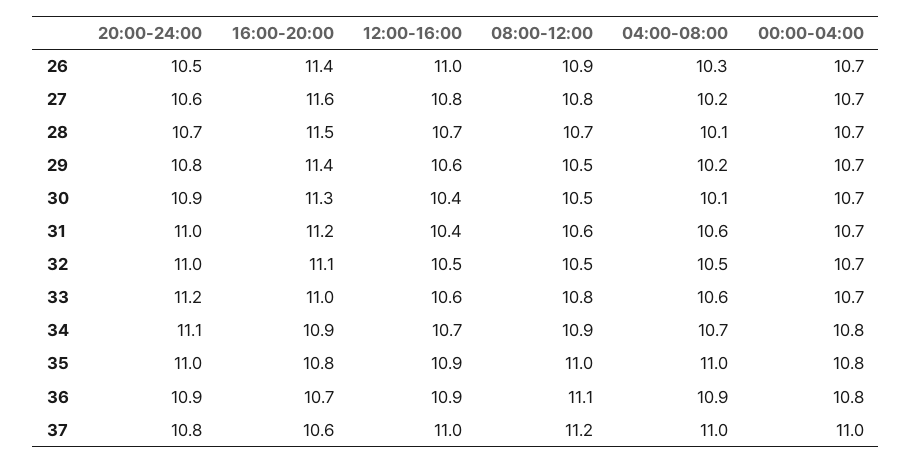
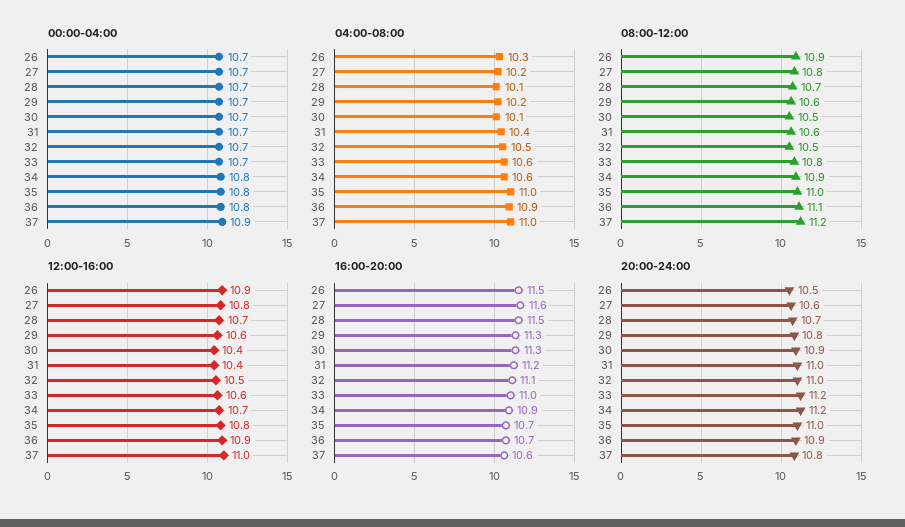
16:00-20:00, 26: 11.4 -> 11.5
12:00-16:00, 26: 11 -> 10.9
16:00-20:00, 29: 11.4 -> 11.3
08:00-12:00, 29: 10.5 -> 10.6
04:00-08:00, 31: 10.6 -> 10.4
20:00-24:00, 34: 11.1 -> 11.2
04:00-08:00, 34: 10.7 -> 10.6
16:00-20:00, 35: 10.8 -> 10.7
12:00-16:00, 35: 10.9 -> 10.8
00:00-04:00, 37: 11 -> 10.9

